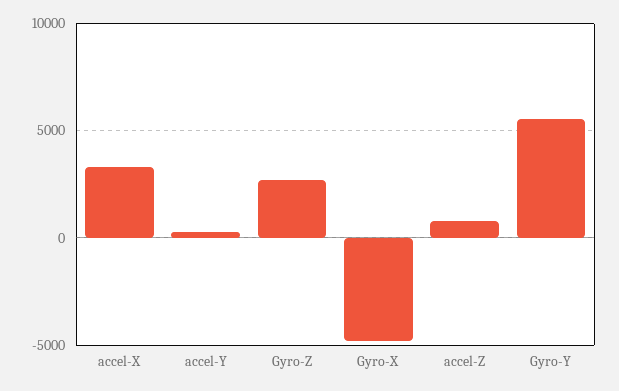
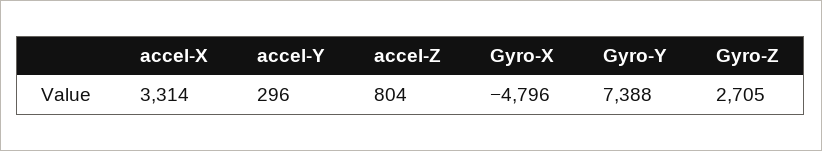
Gyro-Y: 5500 -> 7388

